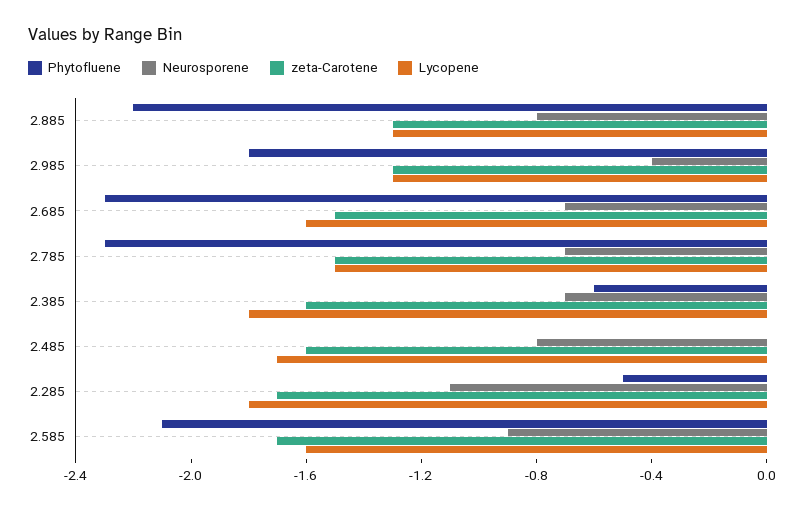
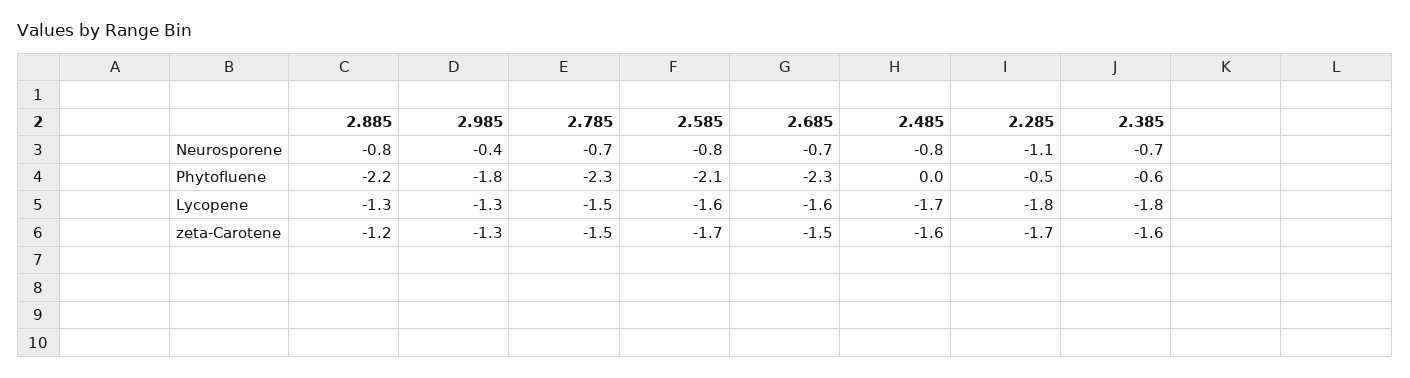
zeta-Carotene, 2.885: -1.3 -> -1.2
Neurosporene, 2.585: -0.9 -> -0.8

